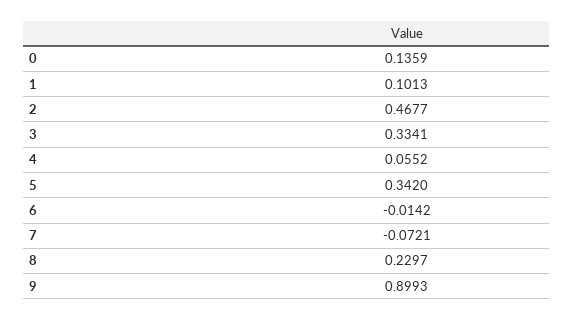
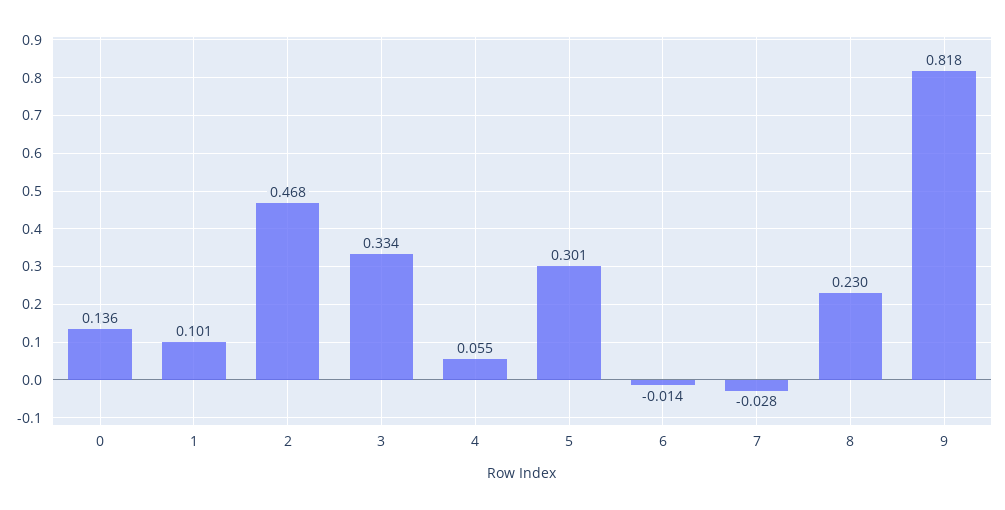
5: 0.342 -> 0.301
7: -0.0721 -> -0.028
9: 0.8993 -> 0.818

